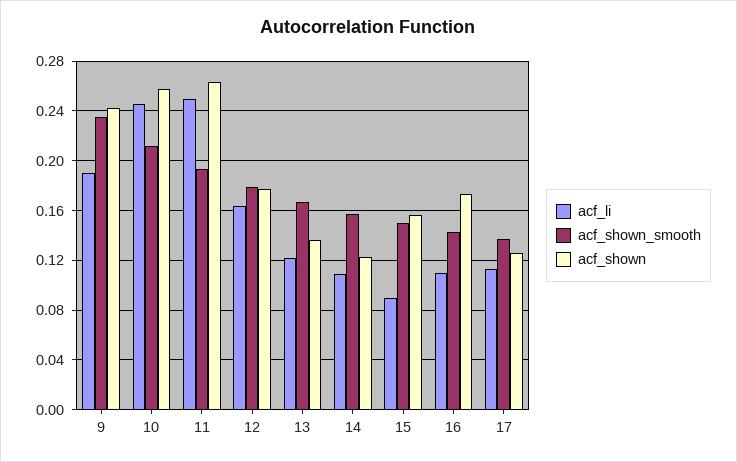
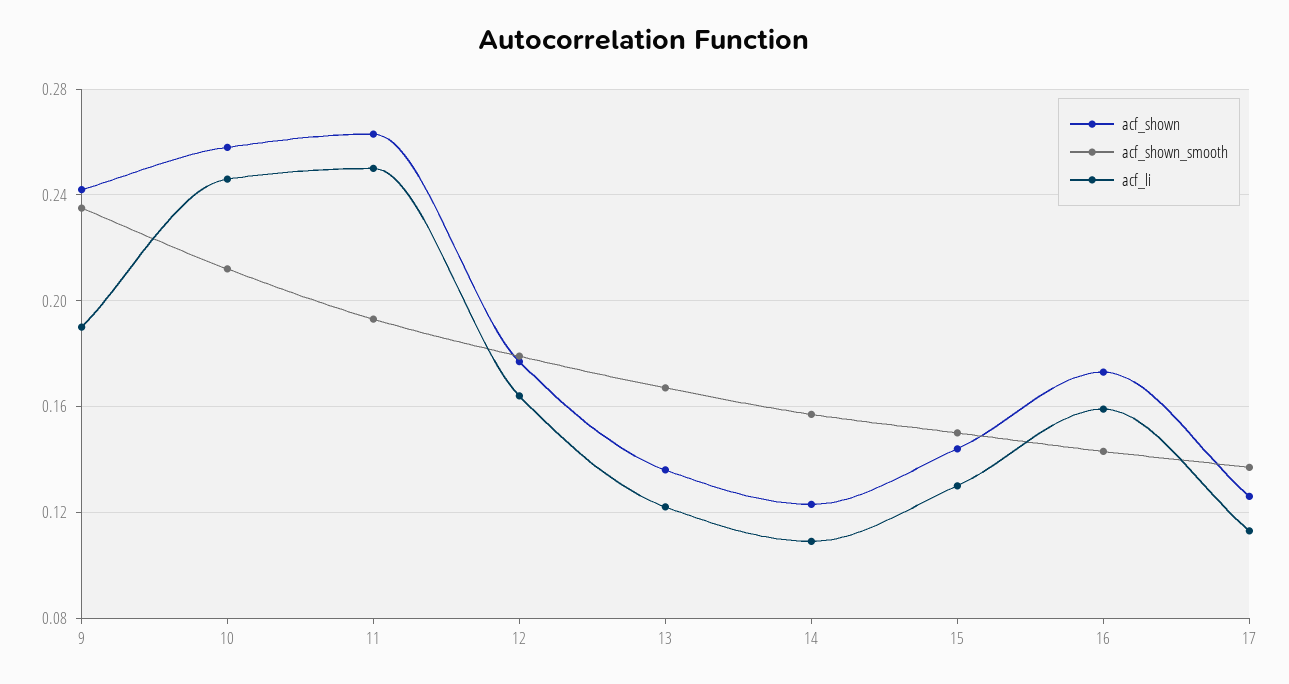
acf_li, 15: 0.09 -> 0.13
acf_shown, 15: 0.155 -> 0.145
acf_li, 16: 0.11 -> 0.16

